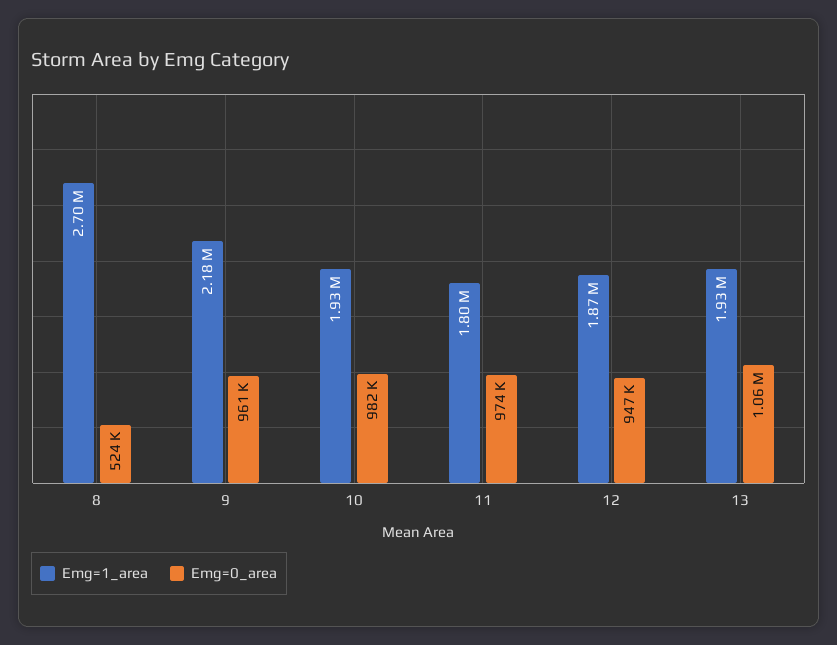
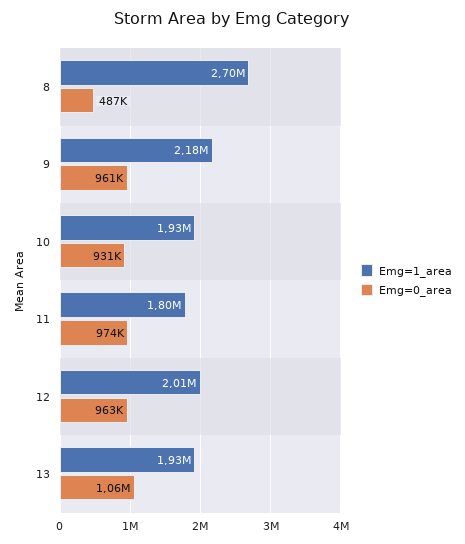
Emg=0_area, 8: 524000 -> 487000
Emg=0_area, 10: 982000 -> 931000
Emg=1_area, 12: 1870000 -> 2010000
Emg=0_area, 12: 947000 -> 963000

